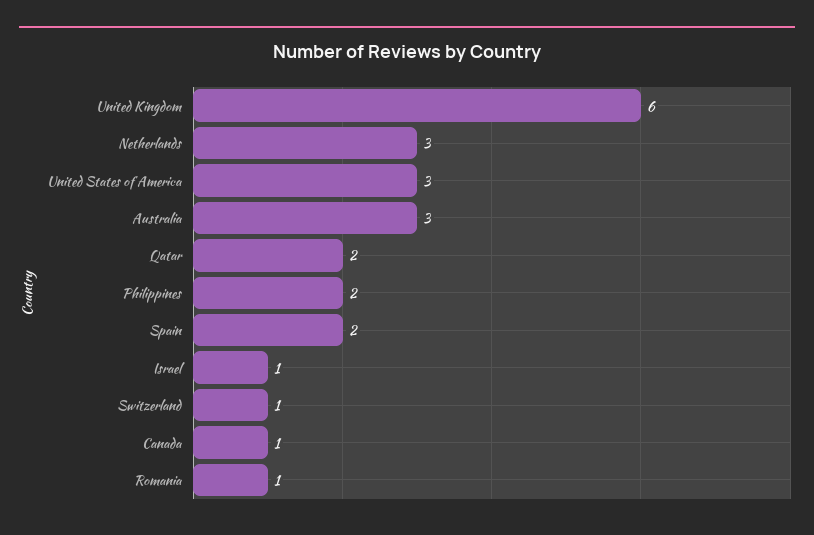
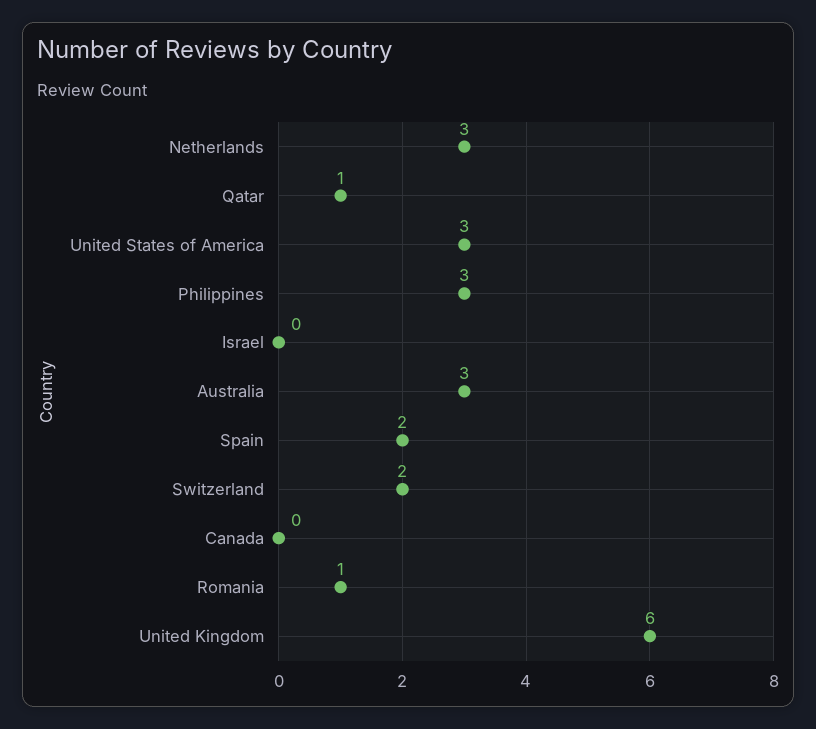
Qatar: 2 -> 1
Philippines: 2 -> 3
Israel: 1 -> 0
Switzerland: 1 -> 2
Canada: 1 -> 0

